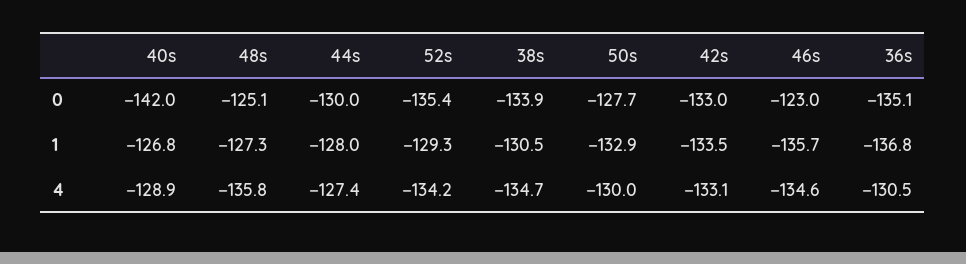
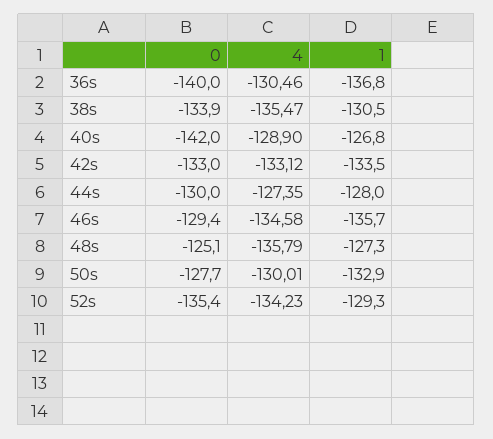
46s, 0: -123 -> -129.4
36s, 0: -135.1 -> -140
38s, 4: -134.7 -> -135.47

